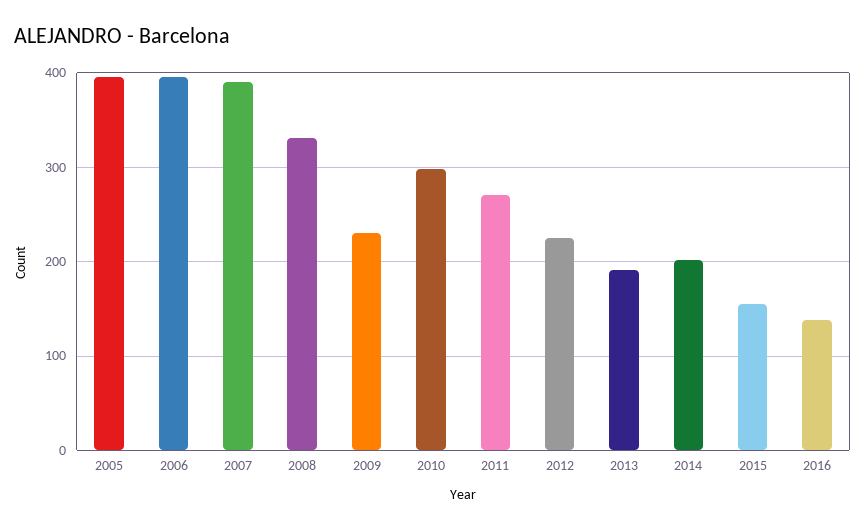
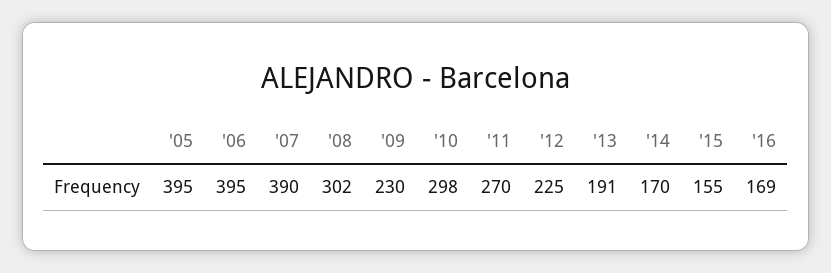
2008: 330 -> 302
2014: 200 -> 170
2016: 140 -> 169

